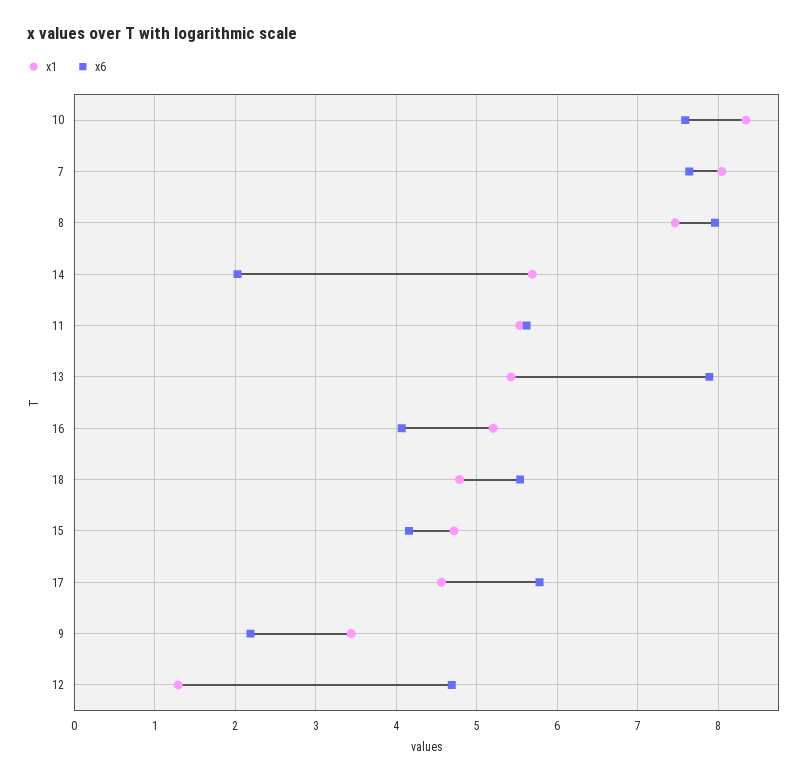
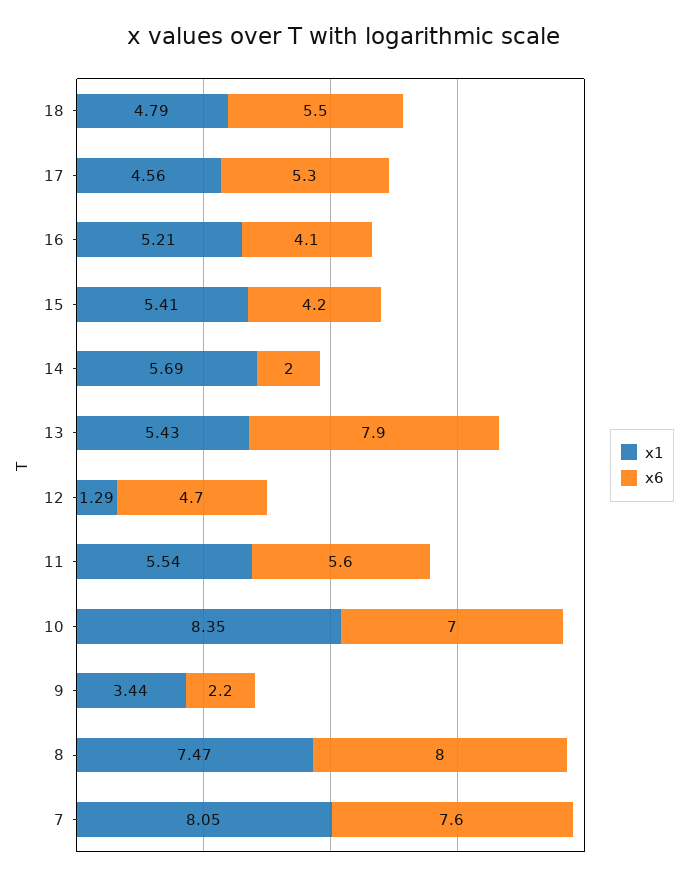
x6, 10: 7.6 -> 7
x1, 15: 4.7 -> 5.41
x6, 17: 5.8 -> 5.3

